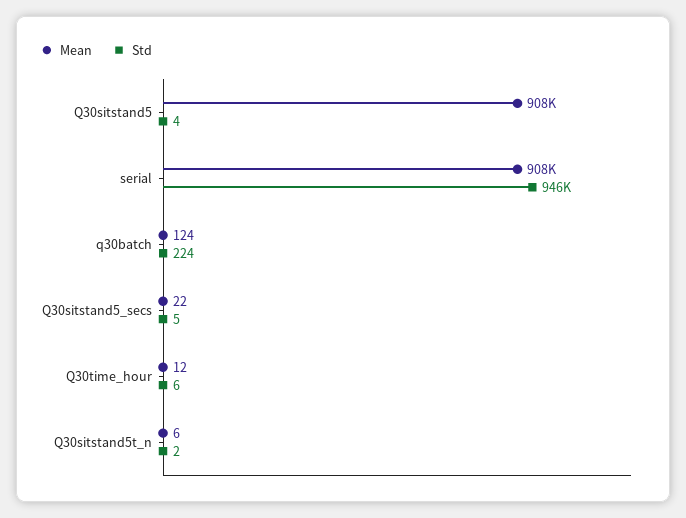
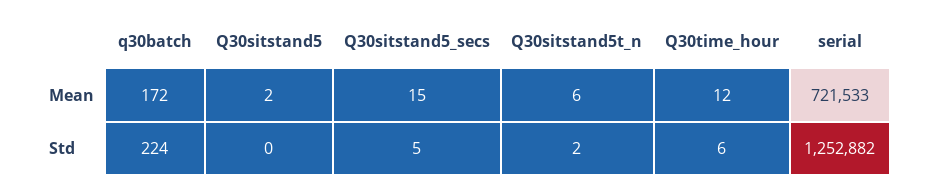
Mean, Q30sitstand5: 908000 -> 2
Std, Q30sitstand5: 4 -> 0
Mean, serial: 908000 -> 721533
Std, serial: 946000 -> 1252882
Mean, q30batch: 124 -> 172
Mean, Q30sitstand5_secs: 22 -> 15

